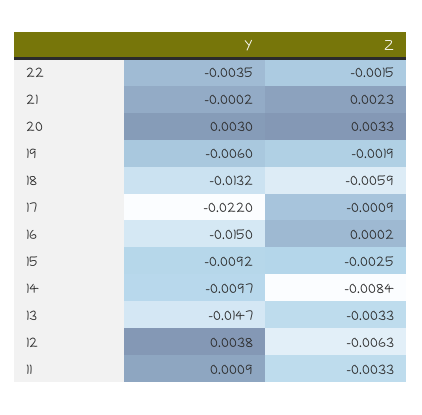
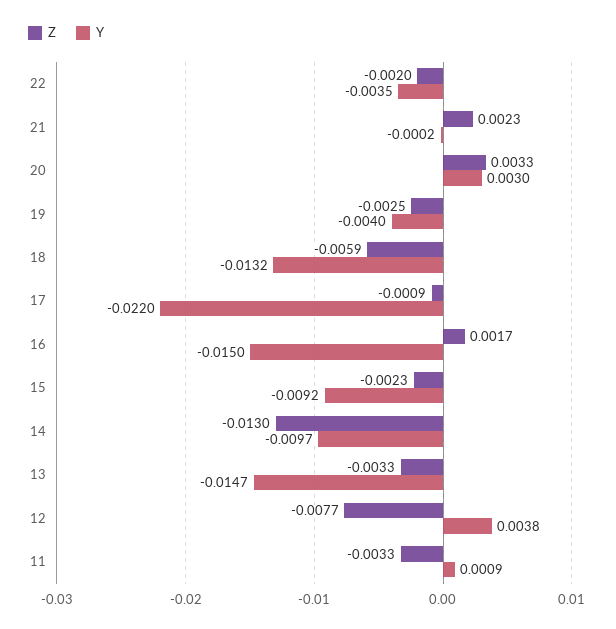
Z, 22: -0.0015 -> -0.002
Y, 19: -0.006 -> -0.004
Z, 19: -0.0019 -> -0.0025
Z, 16: 0.0002 -> 0.0017
Z, 15: -0.0025 -> -0.0023
Z, 14: -0.0084 -> -0.013
Z, 12: -0.0063 -> -0.0077

